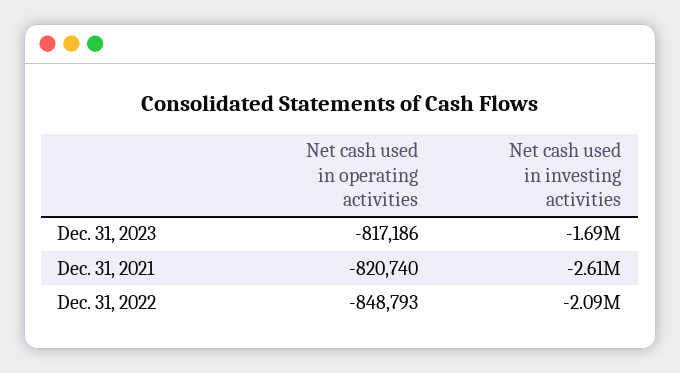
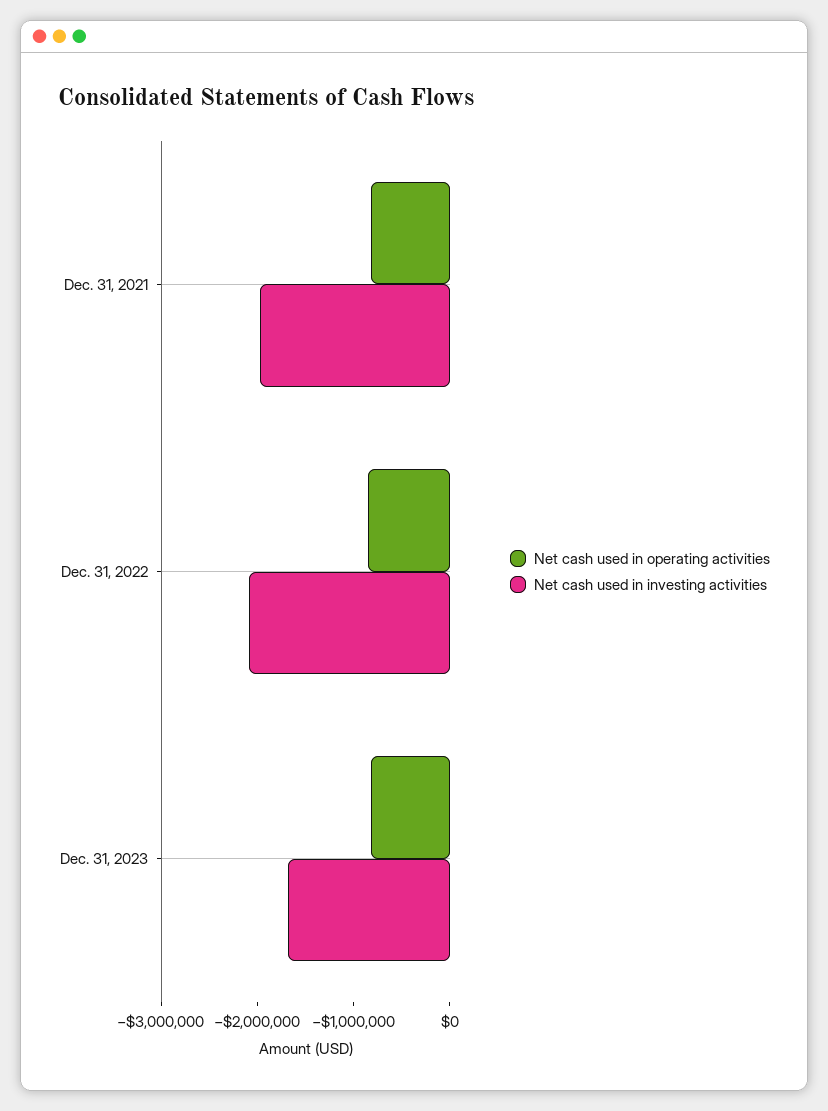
Net cash used in investing activities, Dec. 31, 2021: -2610000 -> -2000000

